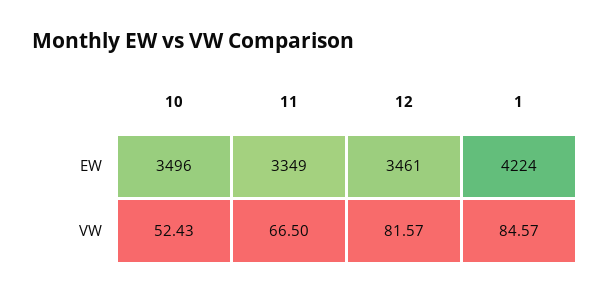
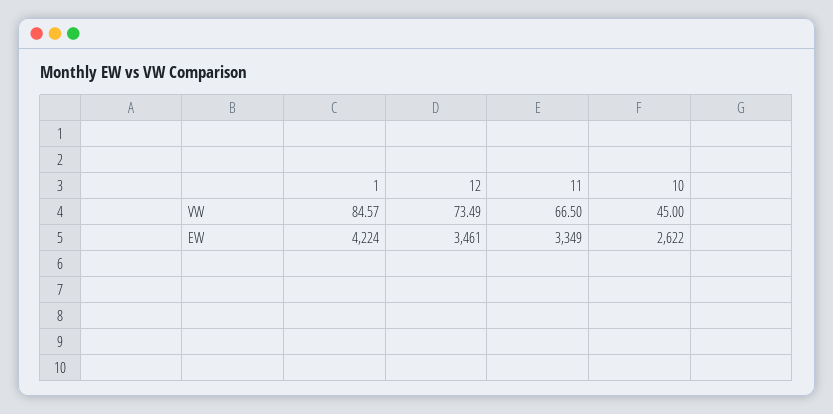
10, EW: 3496 -> 2622
10, VW: 52.43 -> 45
12, VW: 81.57 -> 73.49

